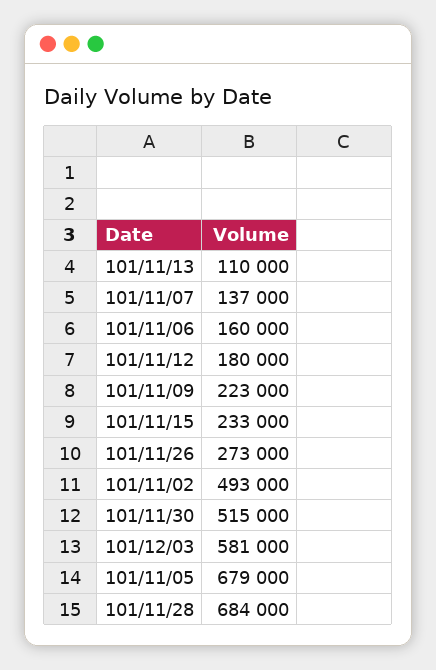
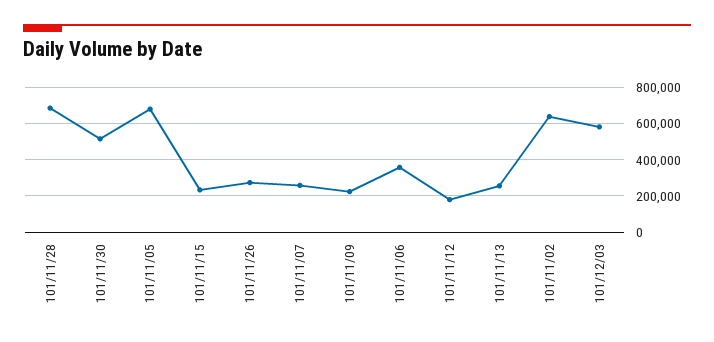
101/11/13: 110000 -> 250000
101/11/07: 137000 -> 250000
101/11/06: 160000 -> 350000
101/11/02: 493000 -> 650000

